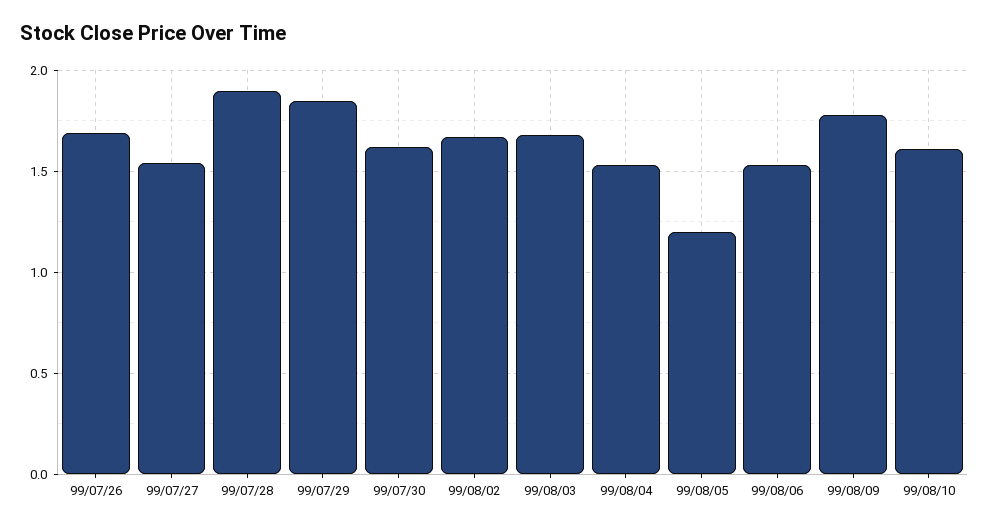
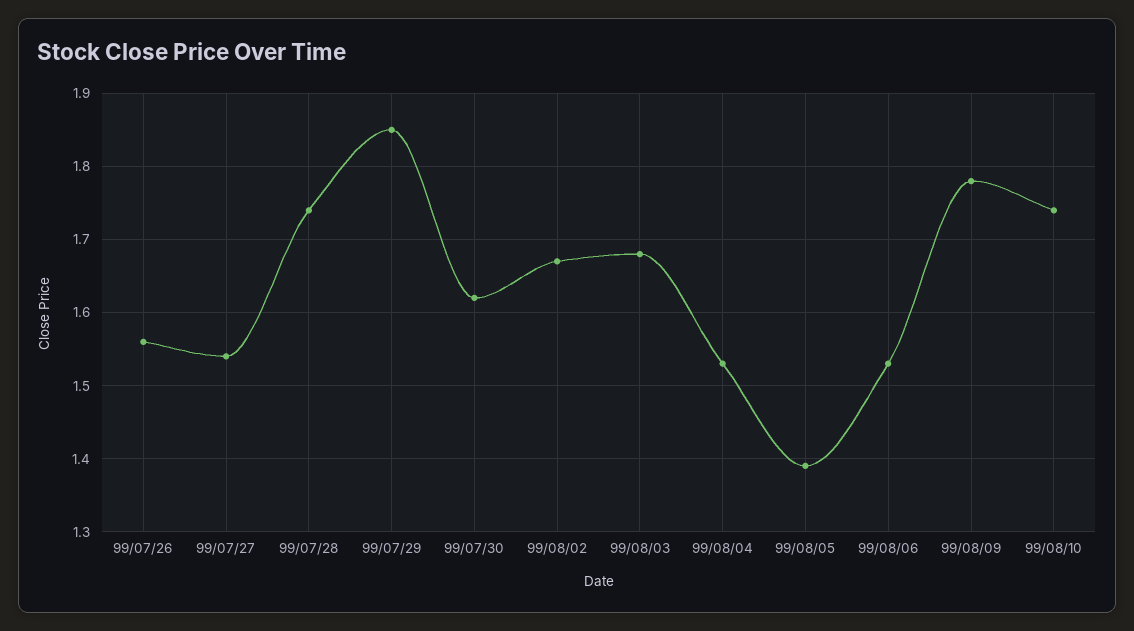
99/07/26: 1.7 -> 1.56
99/07/28: 1.9 -> 1.74
99/08/05: 1.2 -> 1.39
99/08/10: 1.6 -> 1.74

